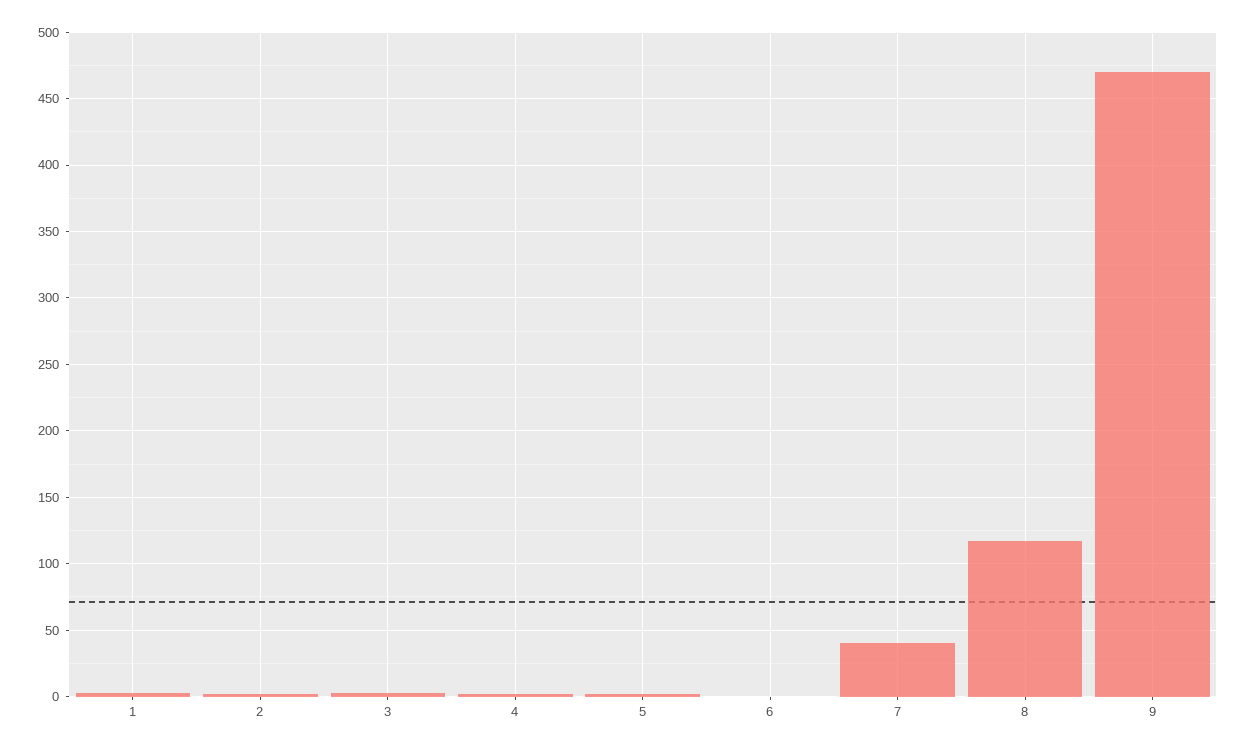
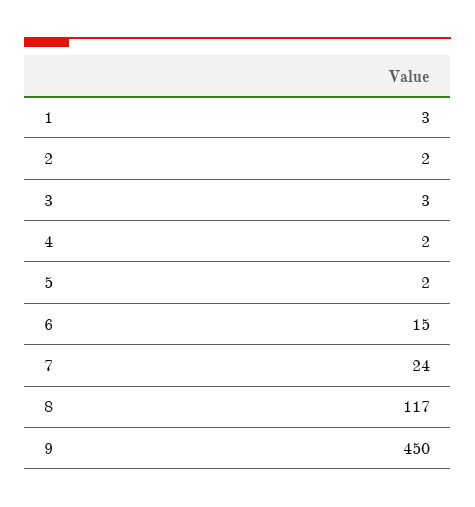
6: 0 -> 15
7: 40 -> 24
9: 470 -> 450

